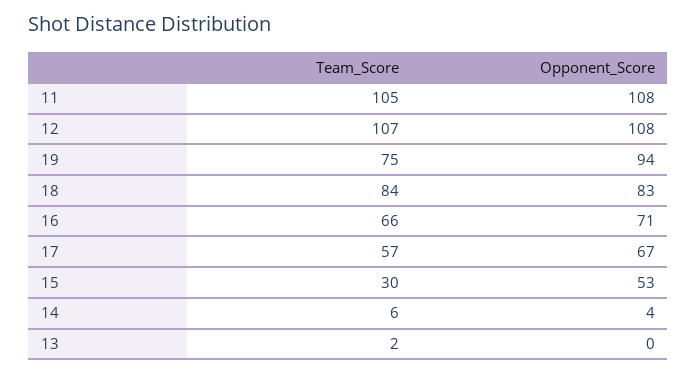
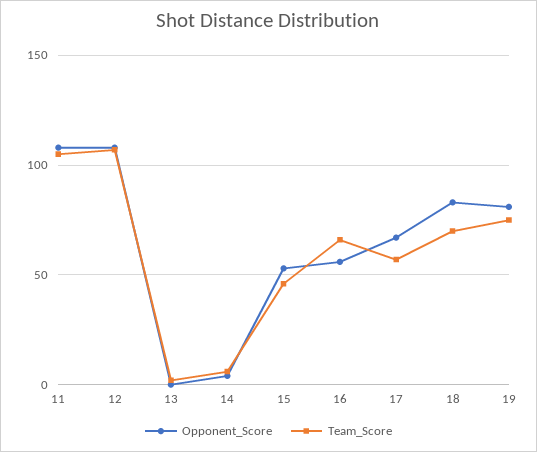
Opponent_Score, 19: 94 -> 80
Team_Score, 18: 84 -> 70
Opponent_Score, 16: 71 -> 55
Team_Score, 15: 30 -> 45

